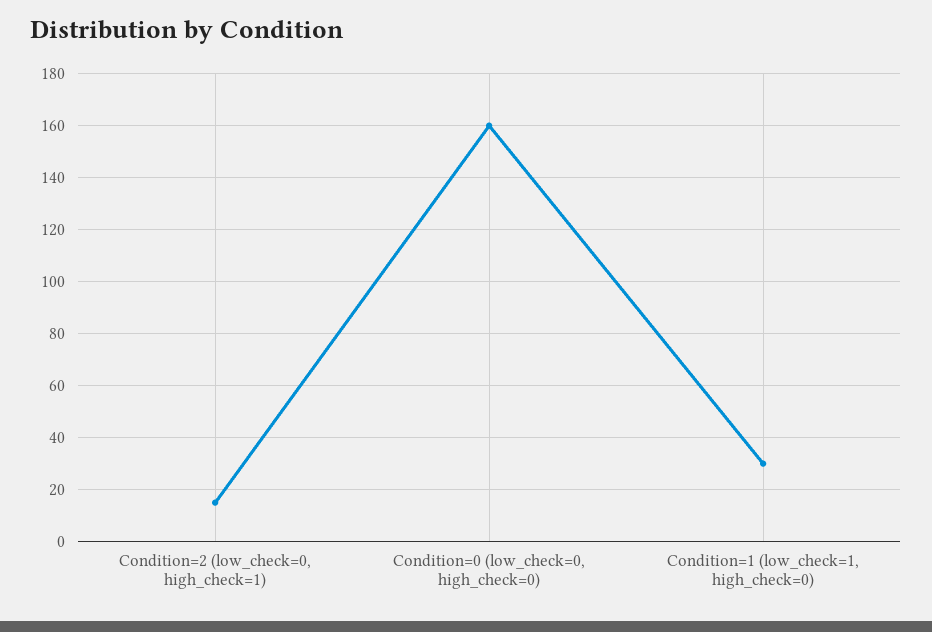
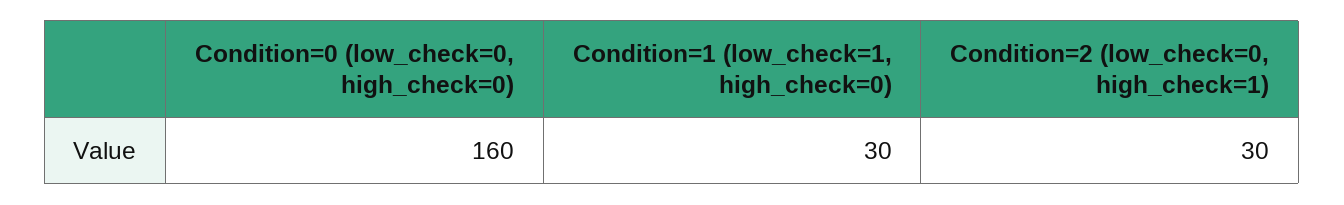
Condition=2 (low_check=0, high_check=1): 15 -> 30

